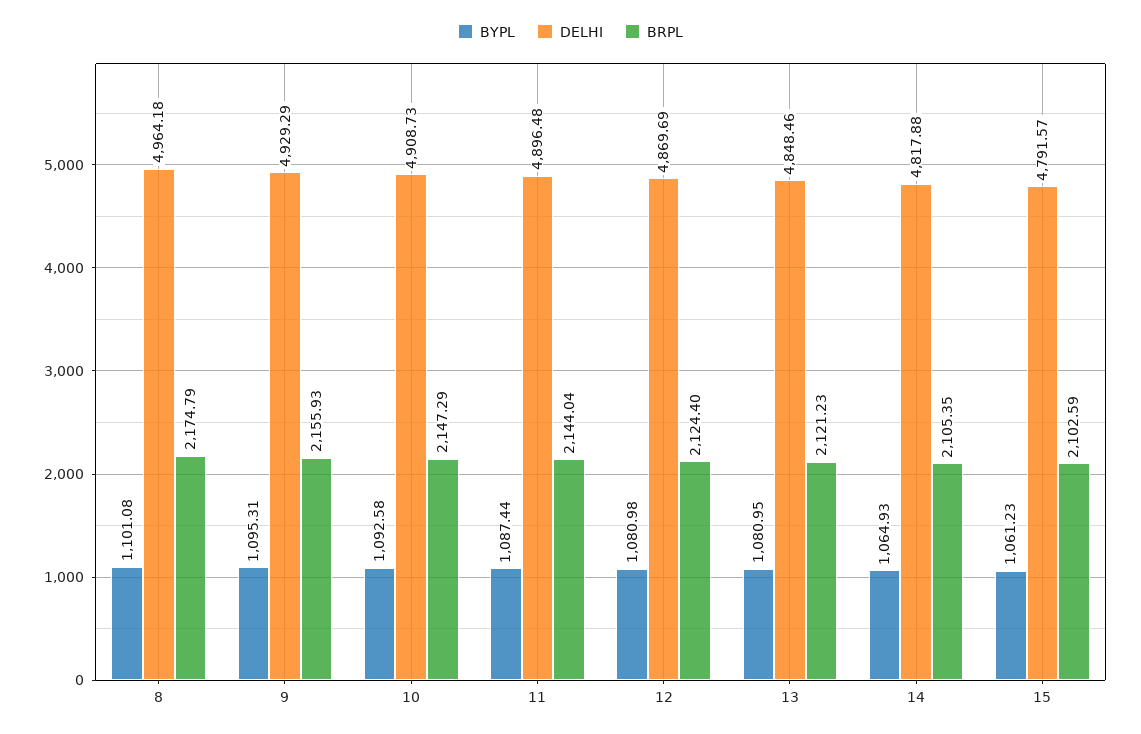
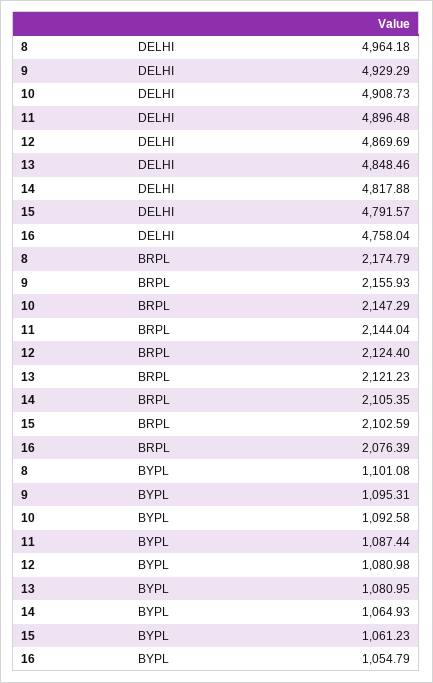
DELHI, 16: none -> 4758.04
BRPL, 16: none -> 2076.39
BYPL, 16: none -> 1054.79

